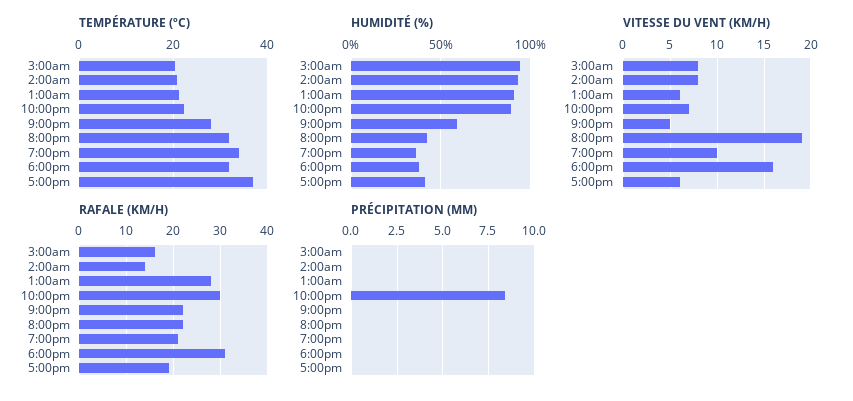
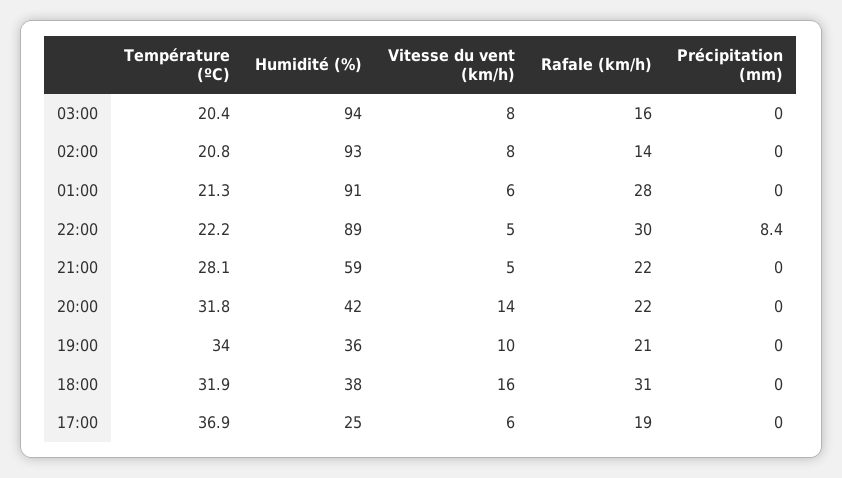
HUMIDITÉ (%), 5:00pm: 40 -> 25
VITESSE DU VENT (KM/H), 10:00pm: 7 -> 5
VITESSE DU VENT (KM/H), 8:00pm: 19 -> 14

